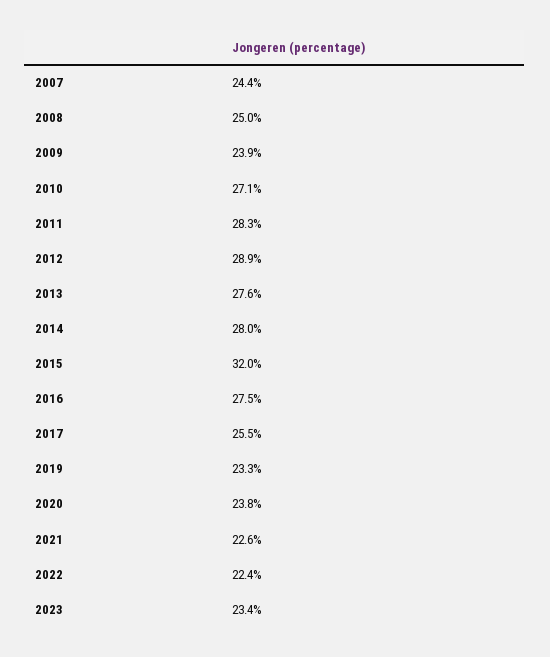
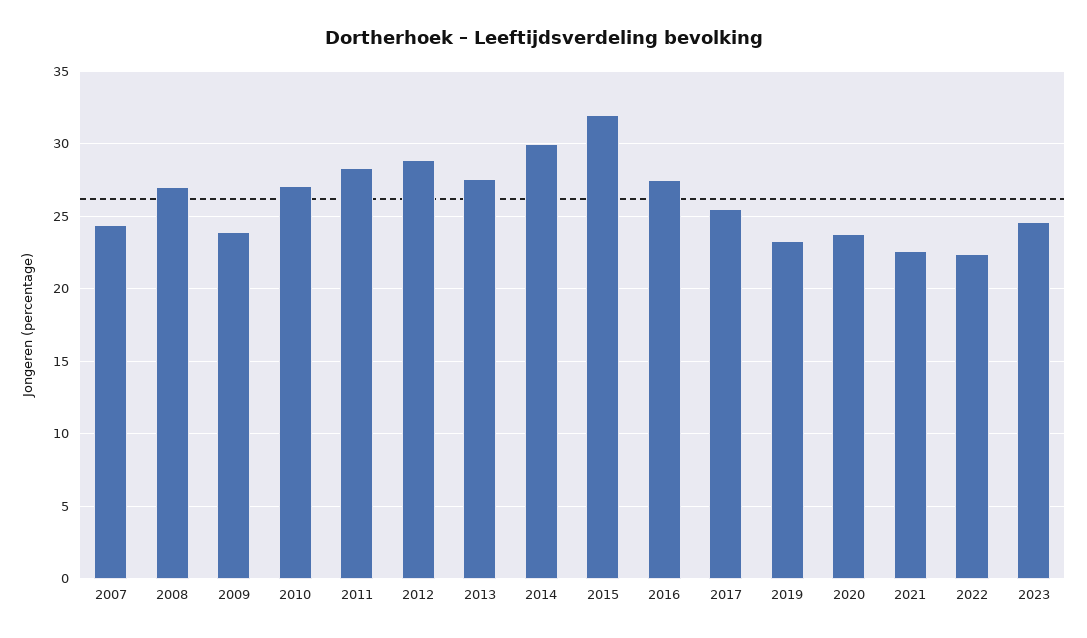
2008: 25 -> 27
2014: 28 -> 30
2023: 23.4 -> 24.5

